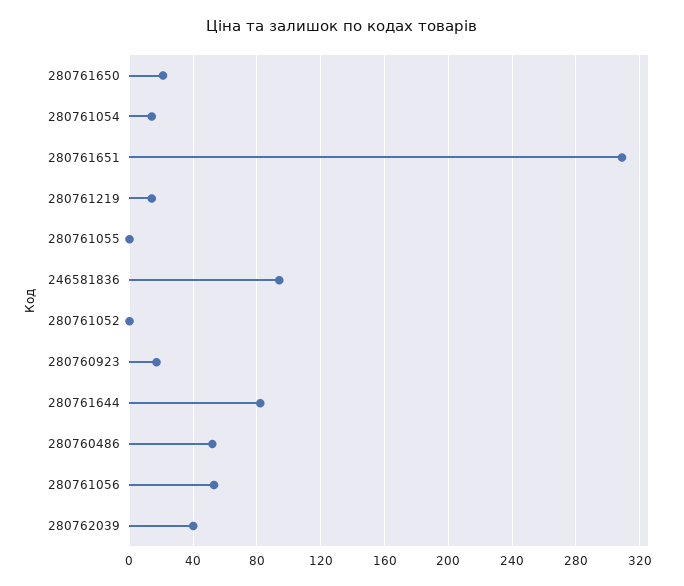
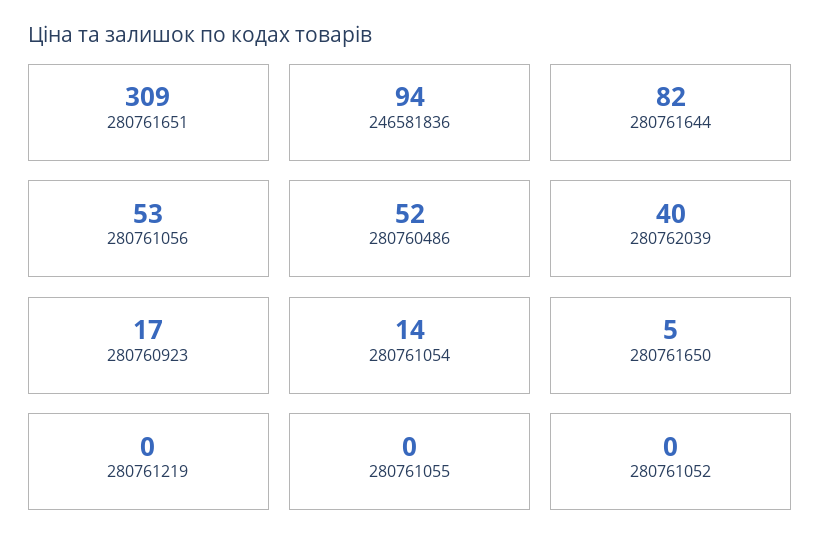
280761650: 20 -> 5
280761219: 15 -> 0

